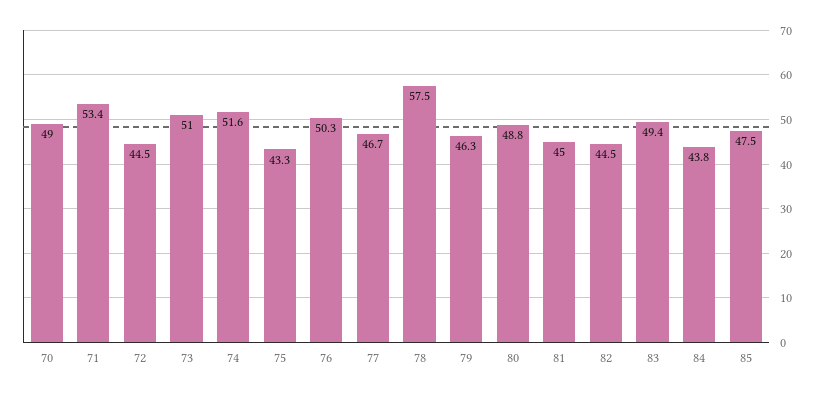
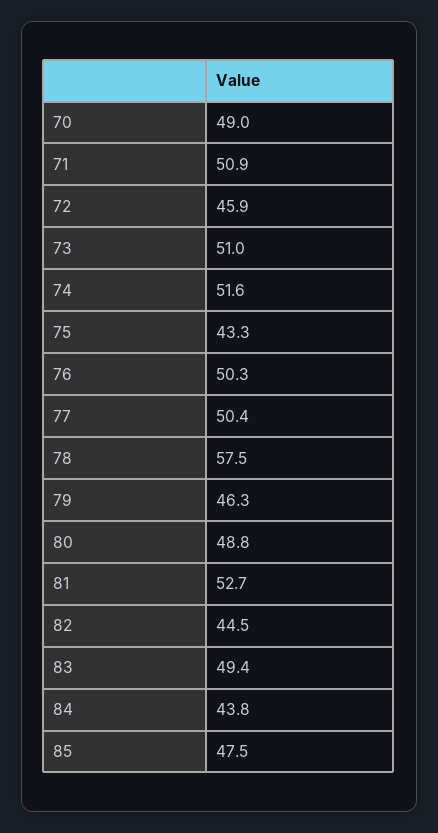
71: 53.4 -> 50.9
72: 44.5 -> 45.9
77: 46.7 -> 50.4
81: 45 -> 52.7

